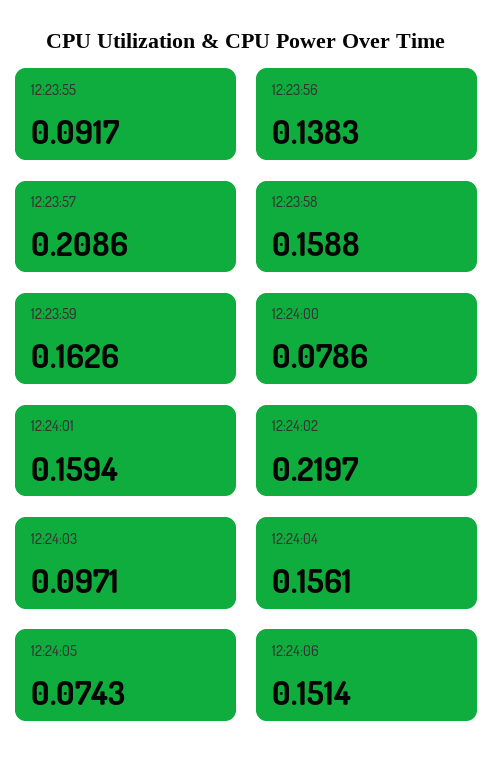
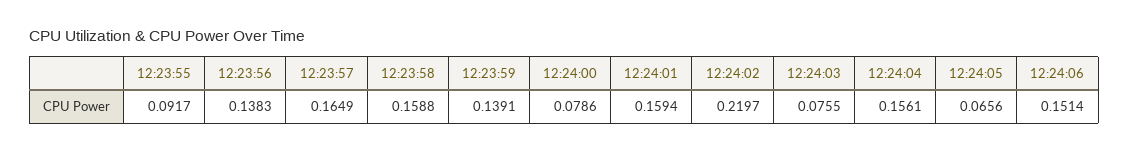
12:23:57: 0.2086 -> 0.1649
12:23:59: 0.1626 -> 0.1391
12:24:03: 0.0971 -> 0.0755
12:24:05: 0.0743 -> 0.0656

